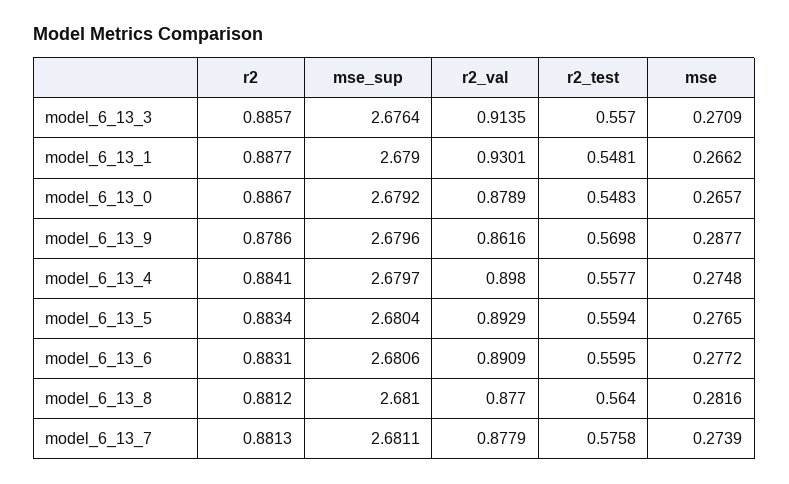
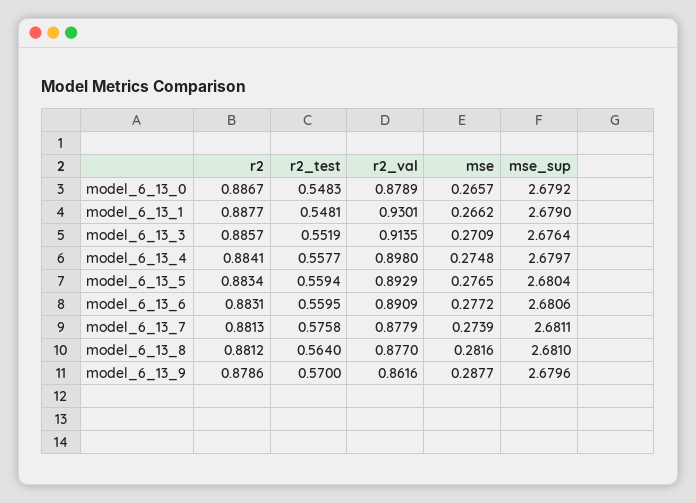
r2_test, model_6_13_3: 0.557 -> 0.5519
r2_test, model_6_13_9: 0.5698 -> 0.57

